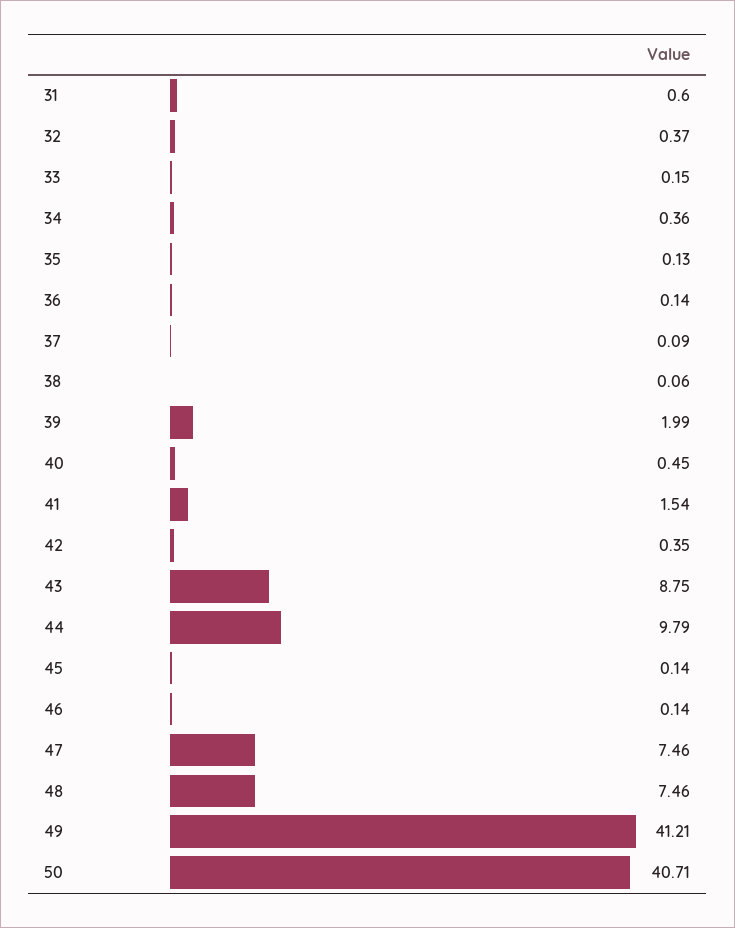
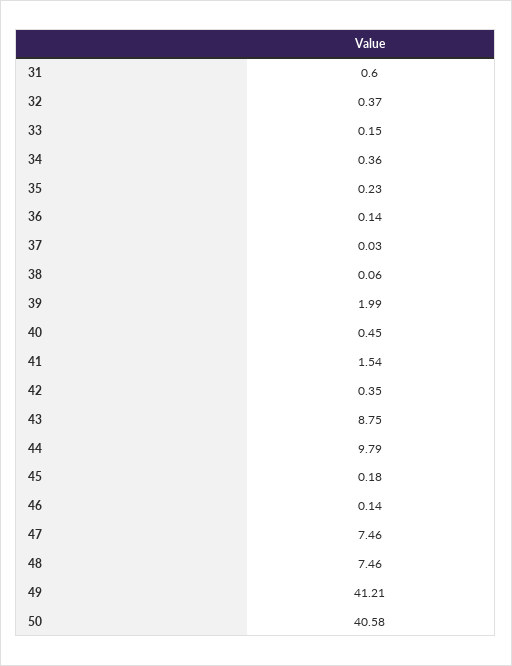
35: 0.13 -> 0.23
37: 0.09 -> 0.03
45: 0.14 -> 0.18
50: 40.71 -> 40.58

